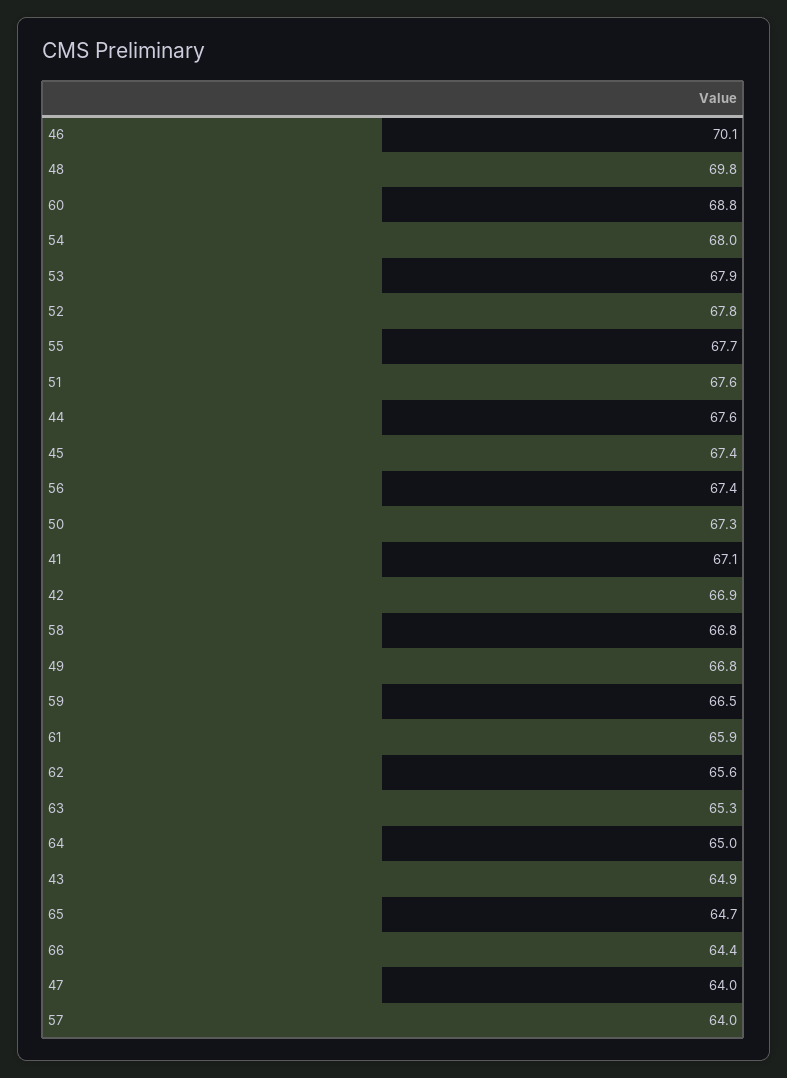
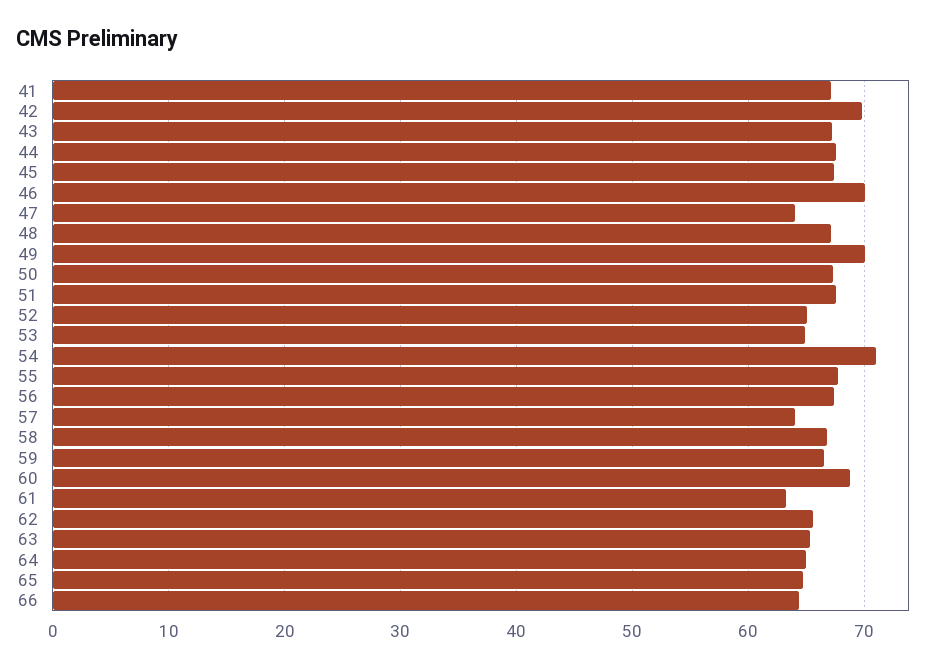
48: 69.8 -> 67
54: 68 -> 71
53: 67.9 -> 65
52: 67.8 -> 65
42: 66.9 -> 70
49: 66.8 -> 70
61: 65.9 -> 63
43: 64.9 -> 67

